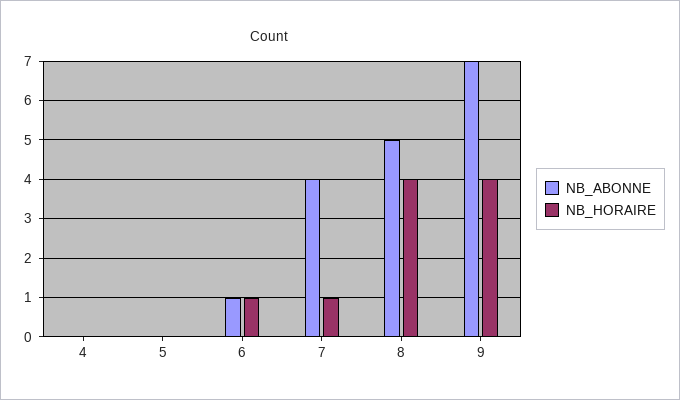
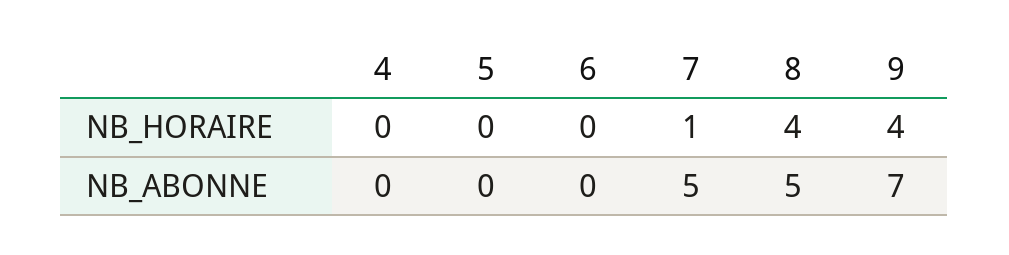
NB_ABONNE, 6: 1 -> 0
NB_HORAIRE, 6: 1 -> 0
NB_ABONNE, 7: 4 -> 5

